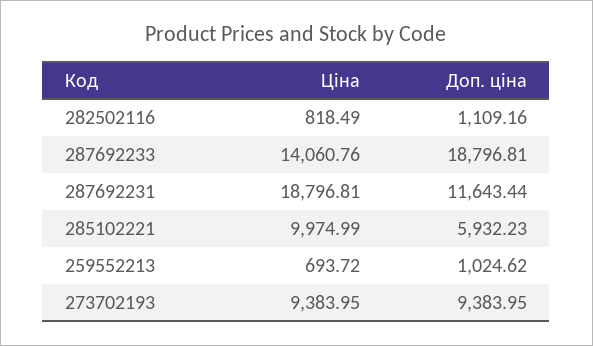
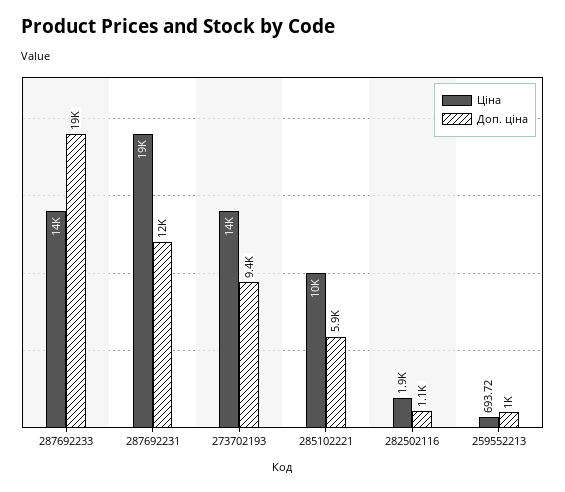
Ціна, 282502116: 818.49 -> 1900
Ціна, 273702193: 9383.95 -> 14000

